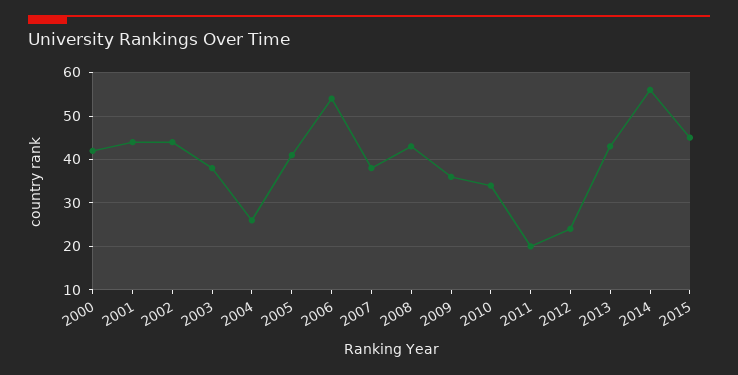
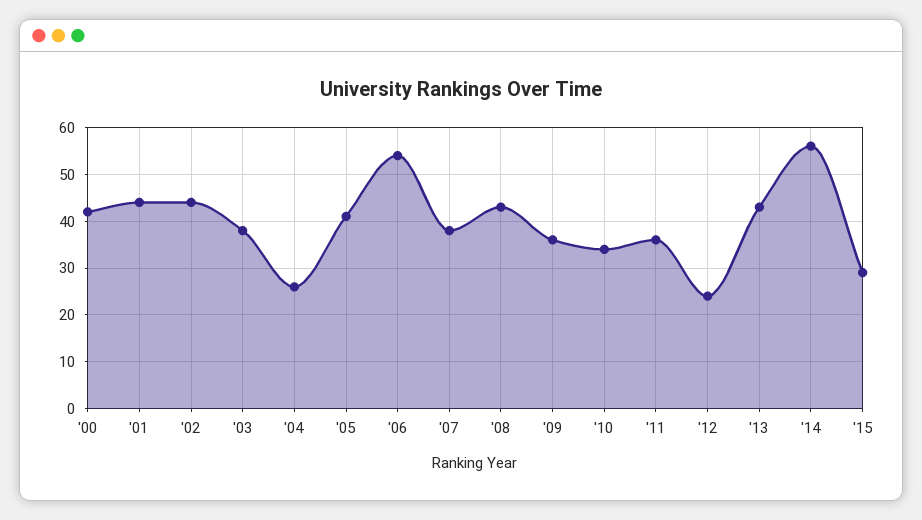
2011: 20 -> 35
2015: 45 -> 30

